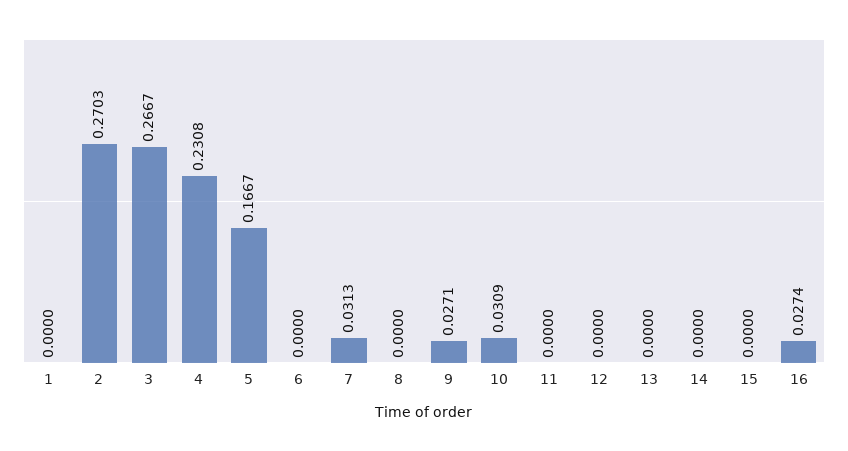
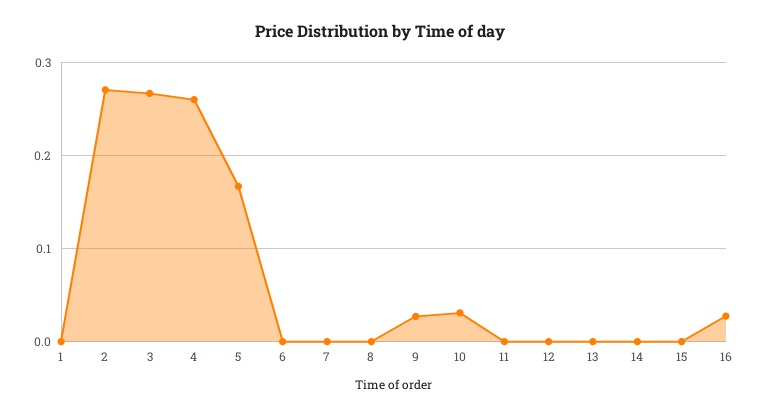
4: 0.2308 -> 0.26
7: 0.0313 -> 0

